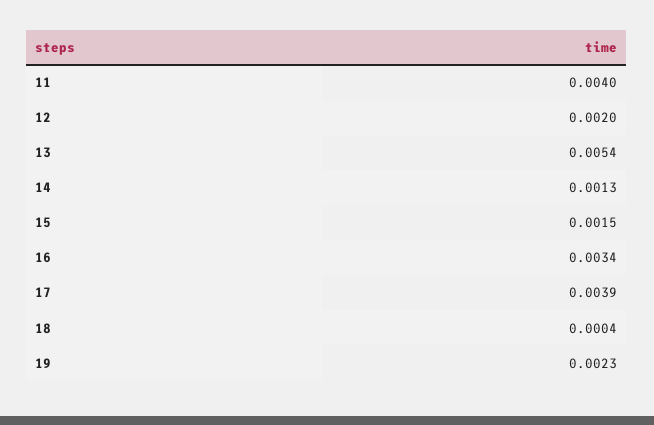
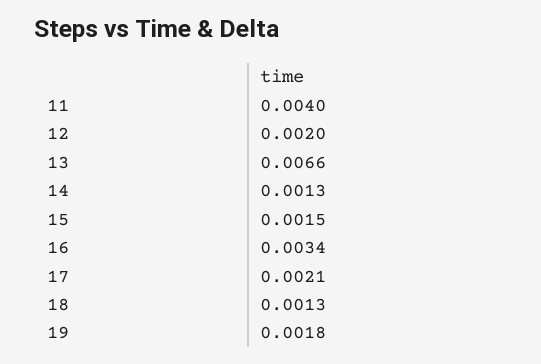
13: 0.0054 -> 0.0066
17: 0.0039 -> 0.0021
18: 0.0004 -> 0.0013
19: 0.0023 -> 0.0018

